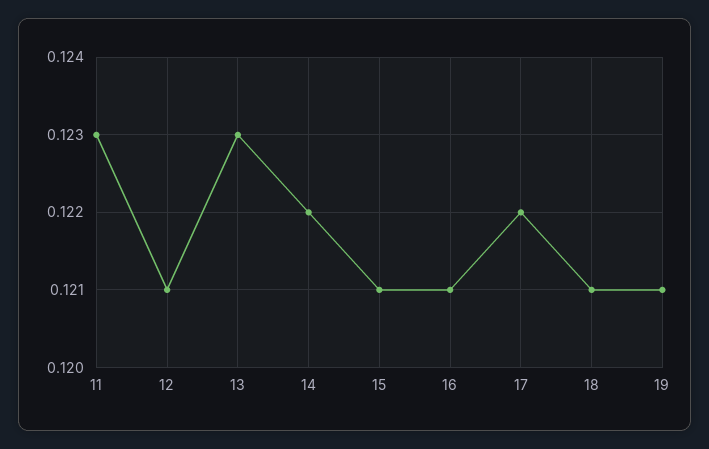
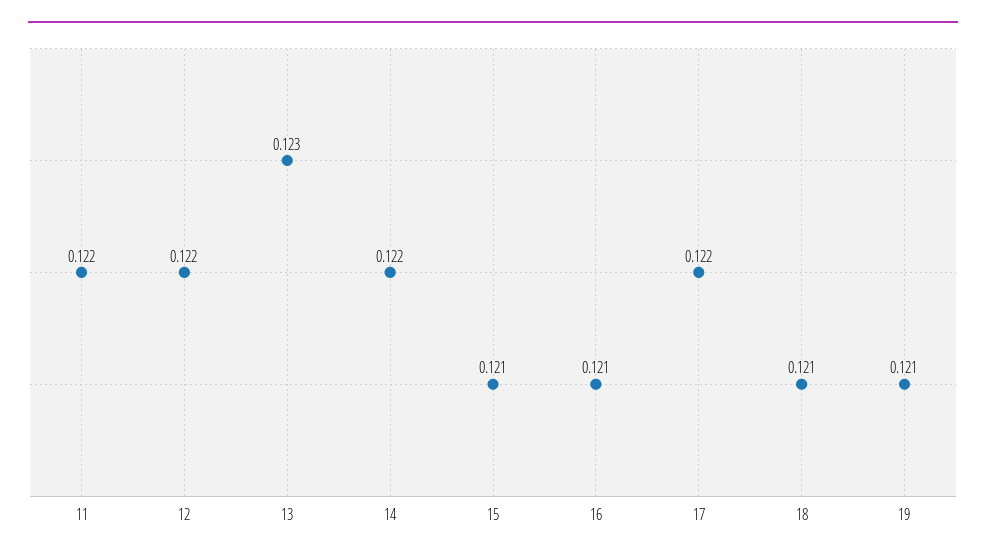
11: 0.123 -> 0.122
12: 0.121 -> 0.122

